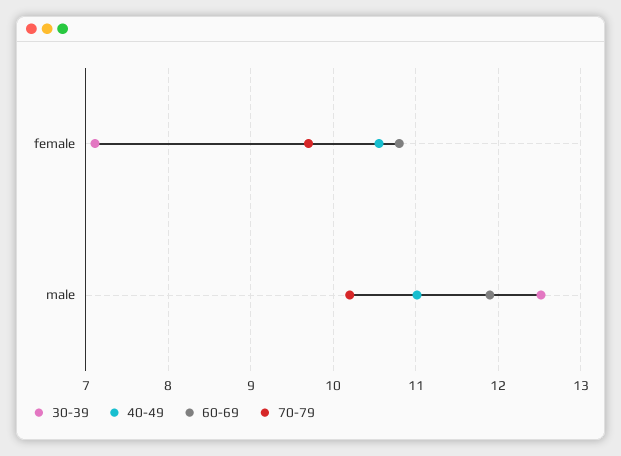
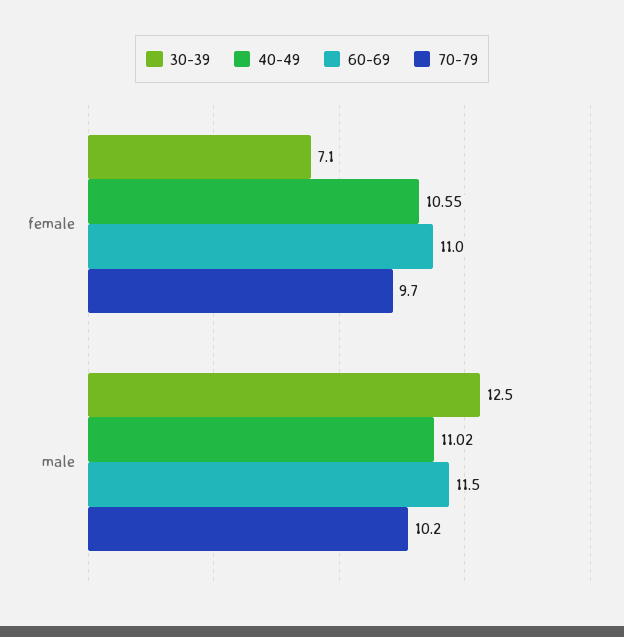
60-69, female: 10.8 -> 11
60-69, male: 11.9 -> 11.5

